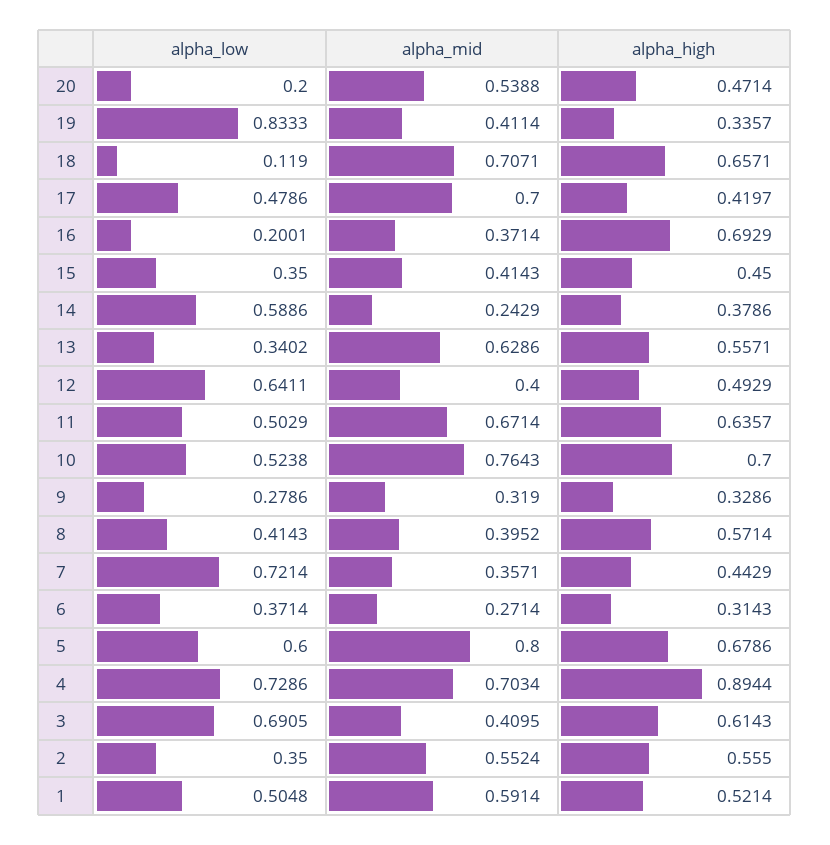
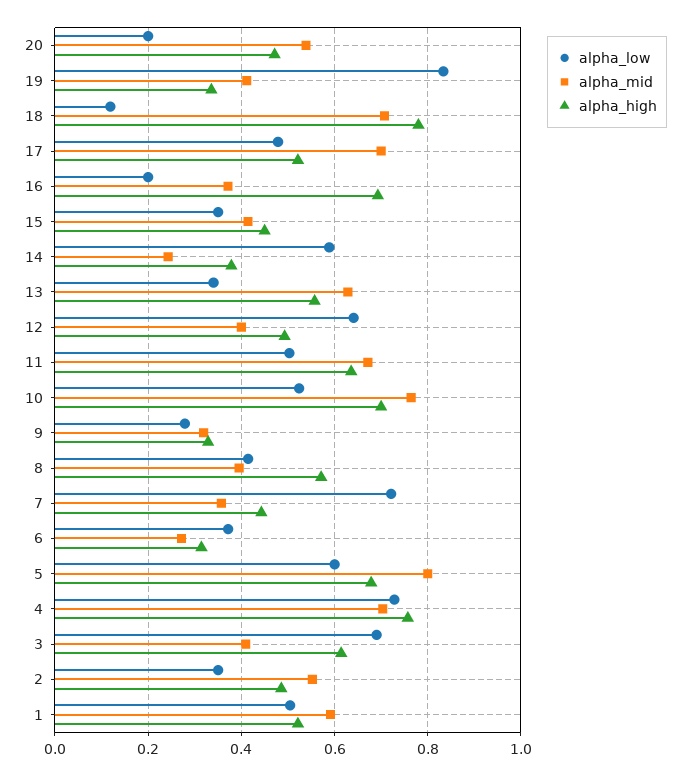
alpha_high, 18: 0.6571 -> 0.78
alpha_high, 17: 0.4197 -> 0.52
alpha_high, 4: 0.8944 -> 0.76
alpha_high, 2: 0.555 -> 0.48

